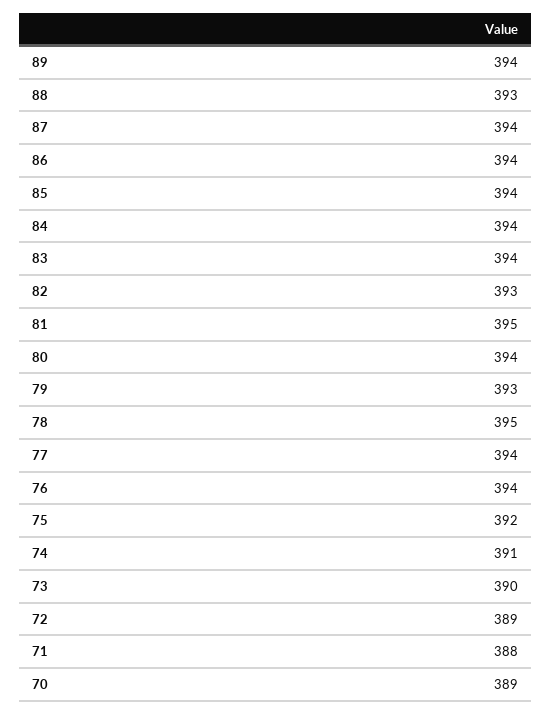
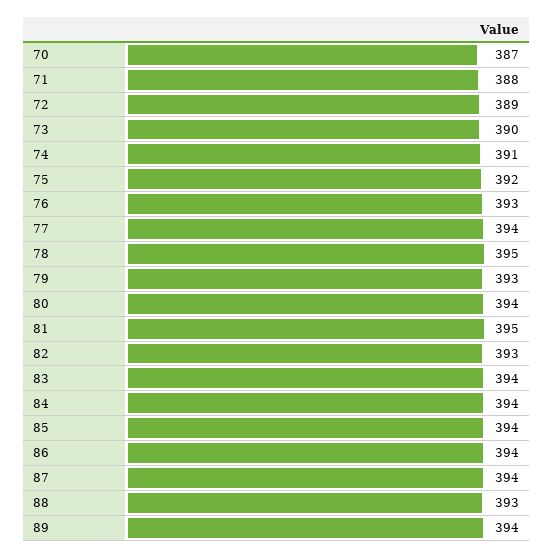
76: 394 -> 393
70: 389 -> 387

